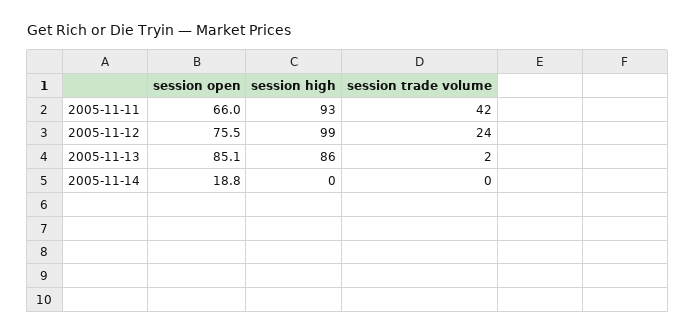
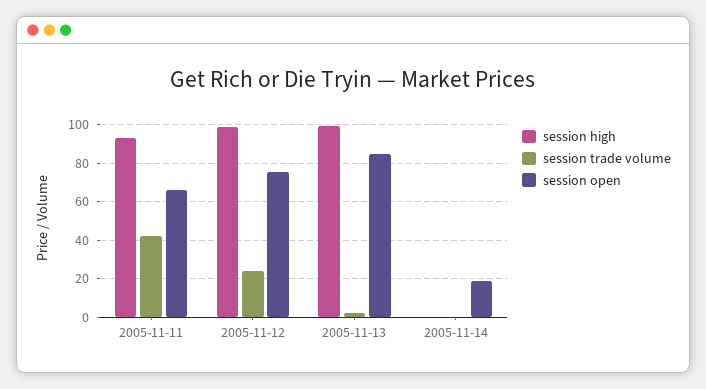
session high, 2005-11-13: 86 -> 100

